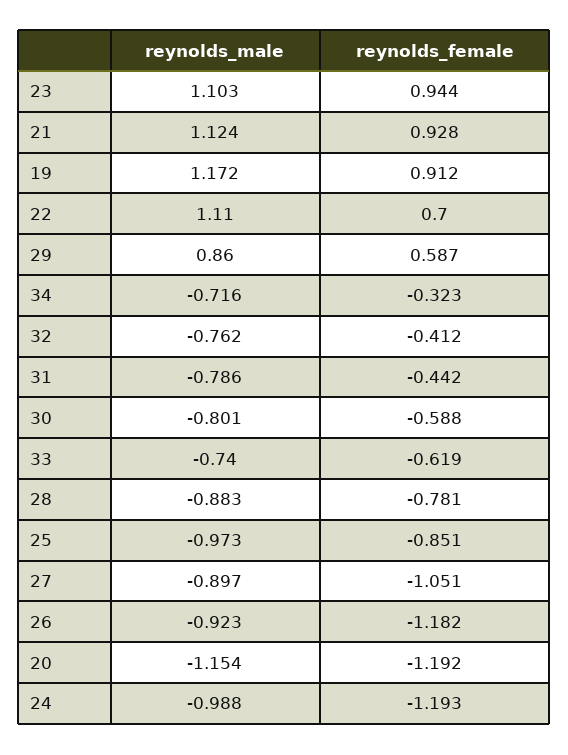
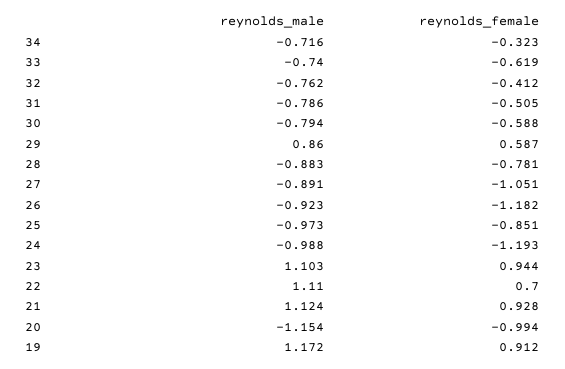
reynolds_female, 31: -0.442 -> -0.505
reynolds_male, 30: -0.801 -> -0.794
reynolds_male, 27: -0.897 -> -0.891
reynolds_female, 20: -1.192 -> -0.994

